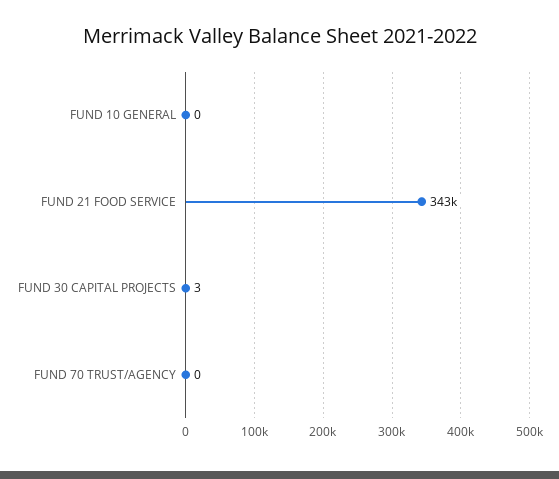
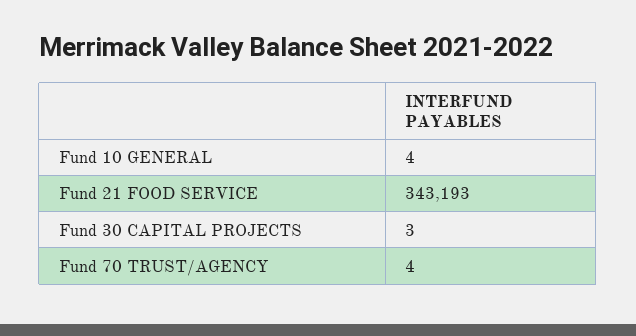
FUND 10 GENERAL: 0 -> 4
FUND 70 TRUST/AGENCY: 0 -> 4

